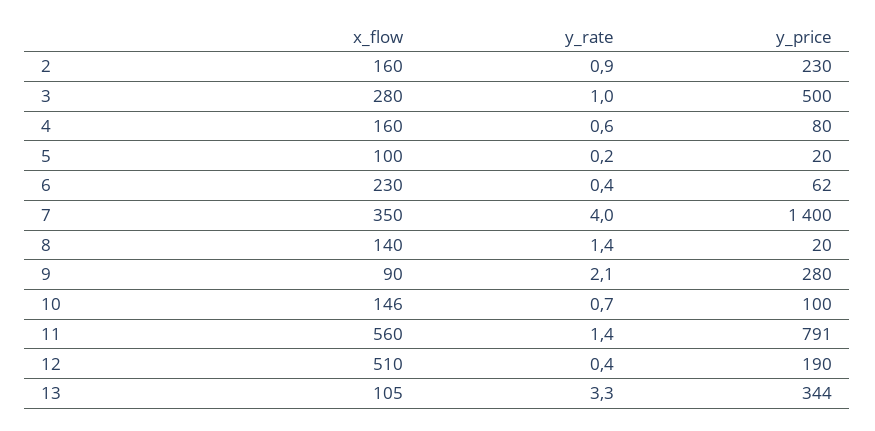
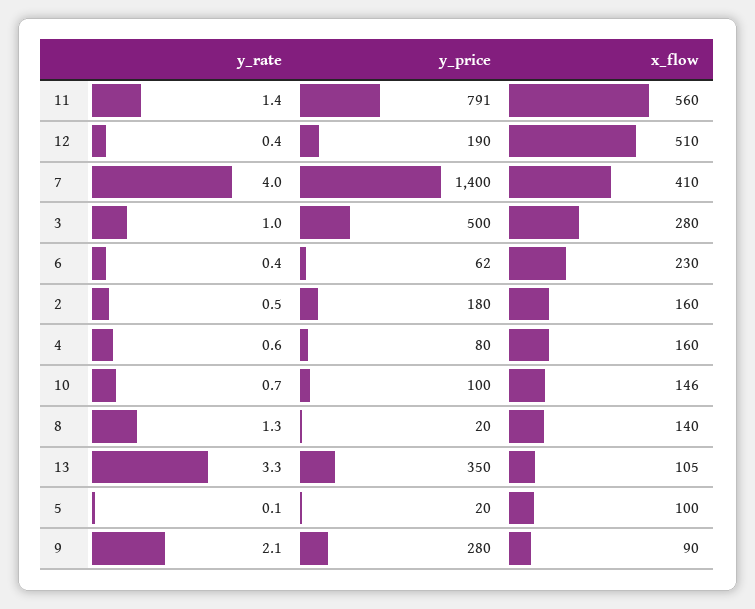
y_rate, 2: 0.9 -> 0.5
y_price, 2: 230 -> 180
y_rate, 5: 0.2 -> 0.1
x_flow, 7: 350 -> 410
y_rate, 8: 1.4 -> 1.3
y_price, 13: 344 -> 350

